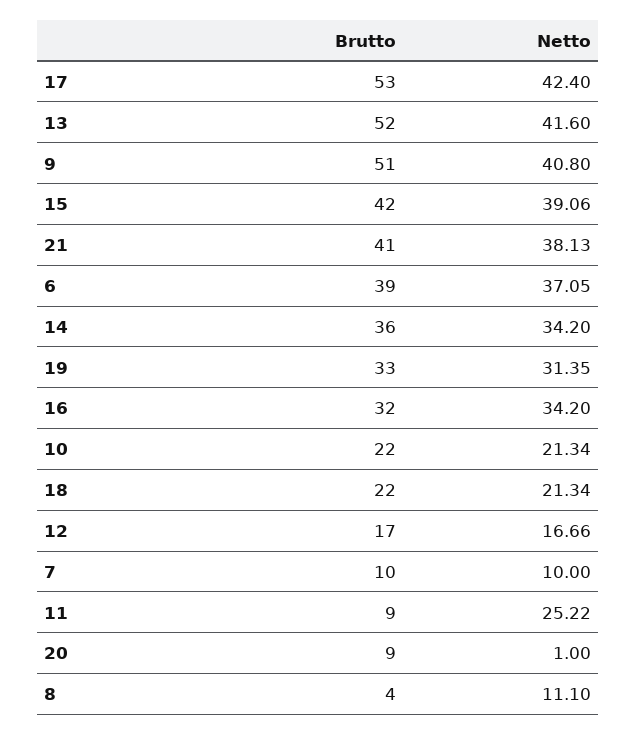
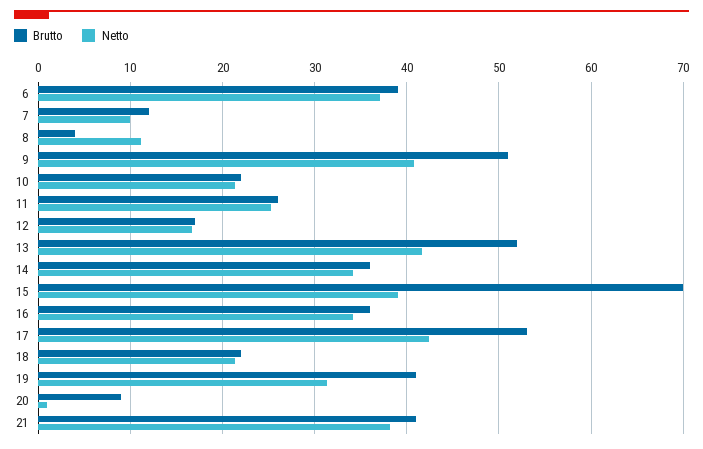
Brutto, 15: 42 -> 70
Brutto, 19: 33 -> 41
Brutto, 16: 32 -> 36
Brutto, 7: 10 -> 12
Brutto, 11: 9 -> 26

